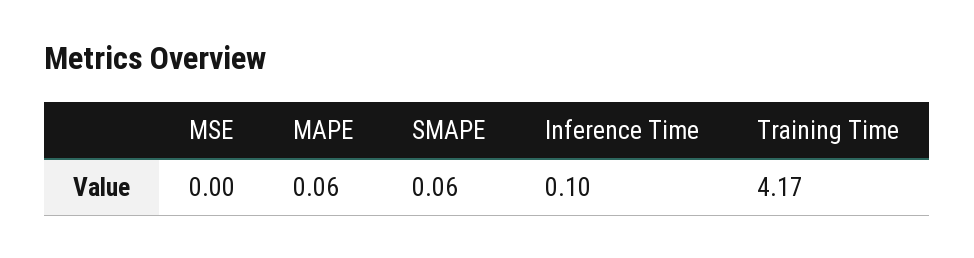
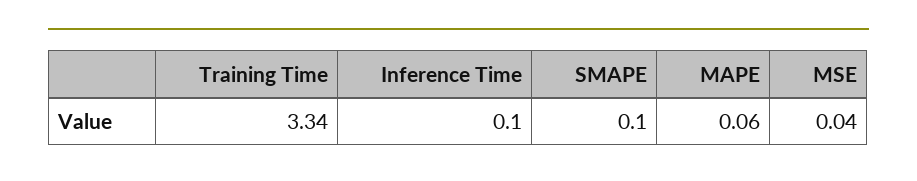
MSE: 0 -> 0.04
SMAPE: 0.06 -> 0.1
Training Time: 4.17 -> 3.34

